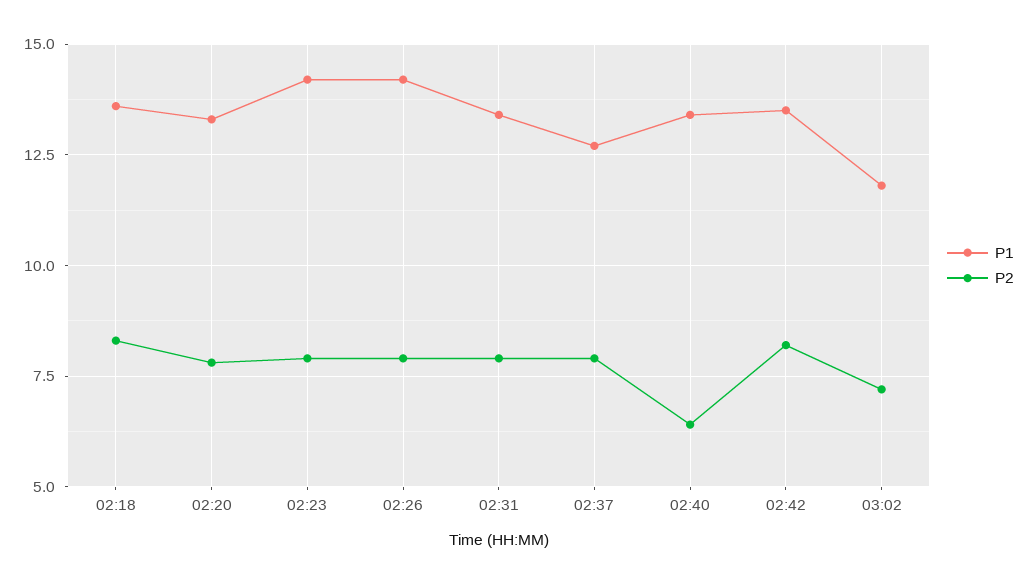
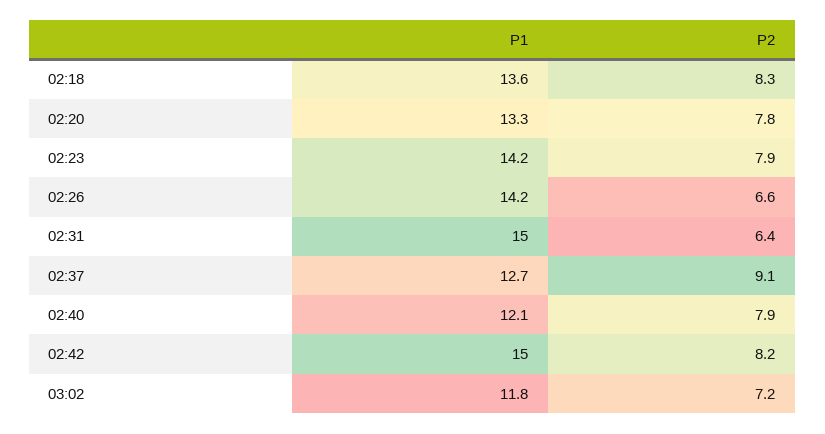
P2, 02:26: 8 -> 6.6
P1, 02:31: 13.5 -> 15
P2, 02:31: 8 -> 6.4
P2, 02:37: 8 -> 9.1
P1, 02:40: 13.5 -> 12.1
P2, 02:40: 6.5 -> 7.9
P1, 02:42: 13.5 -> 15

